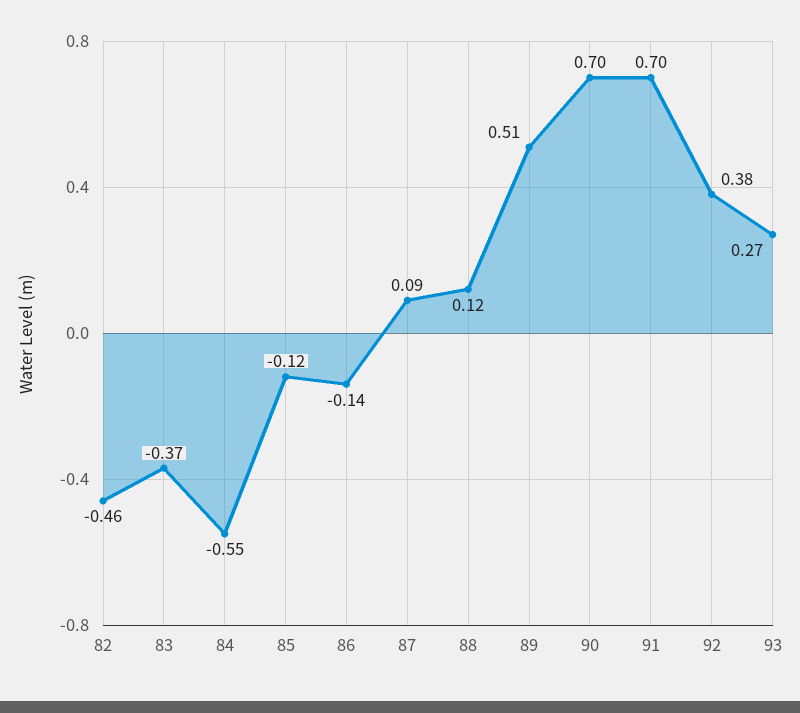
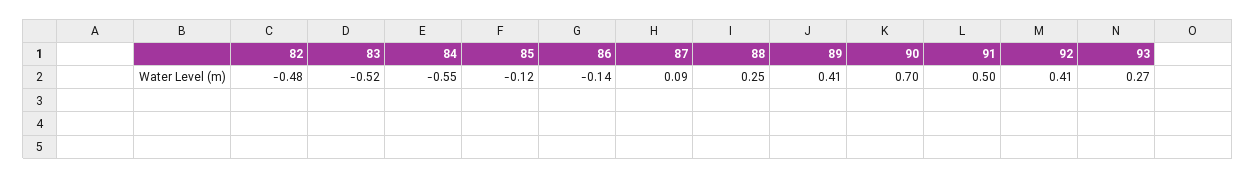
82: -0.46 -> -0.48
83: -0.37 -> -0.52
88: 0.12 -> 0.25
89: 0.51 -> 0.41
91: 0.7 -> 0.5
92: 0.38 -> 0.41

